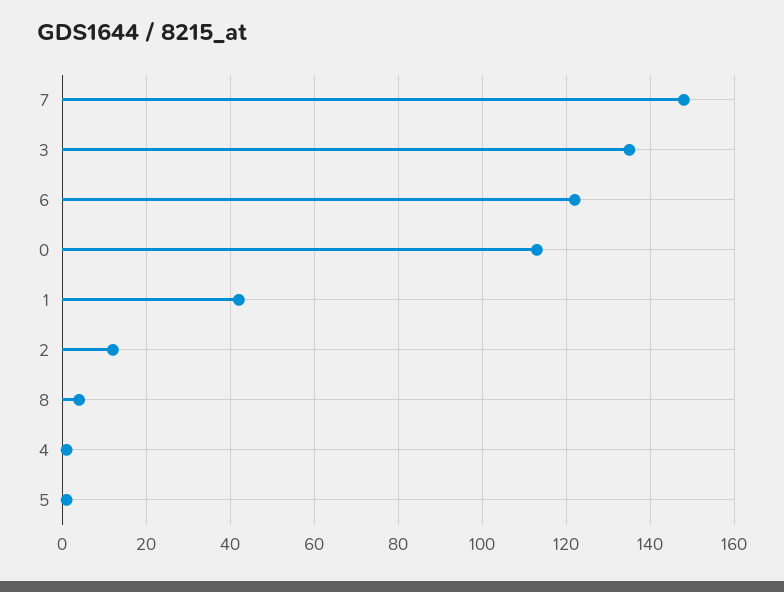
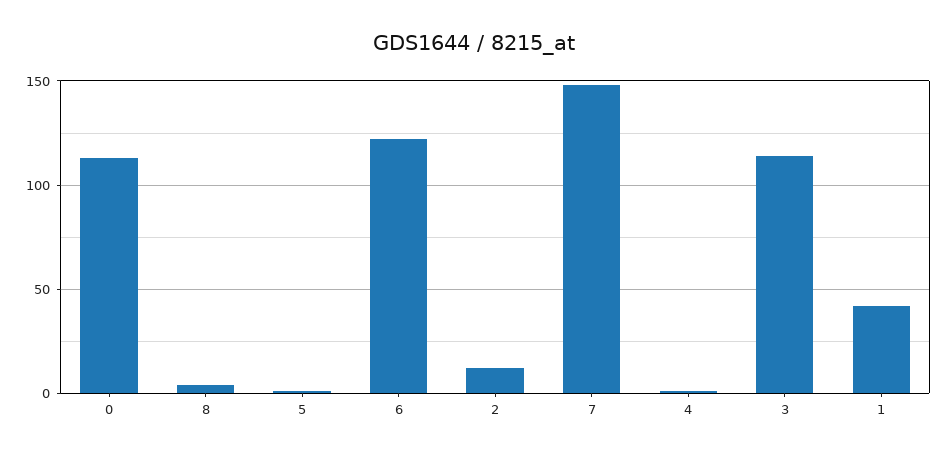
3: 135 -> 115

